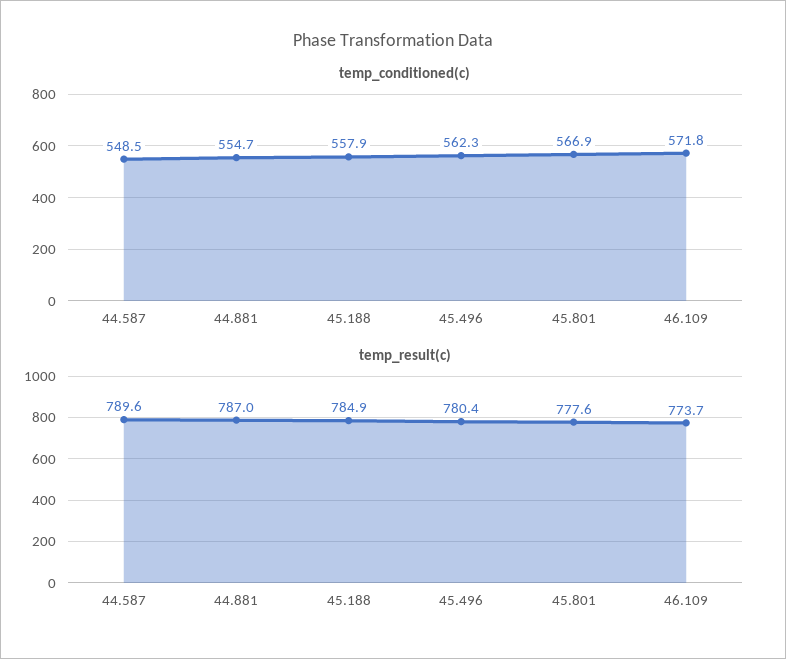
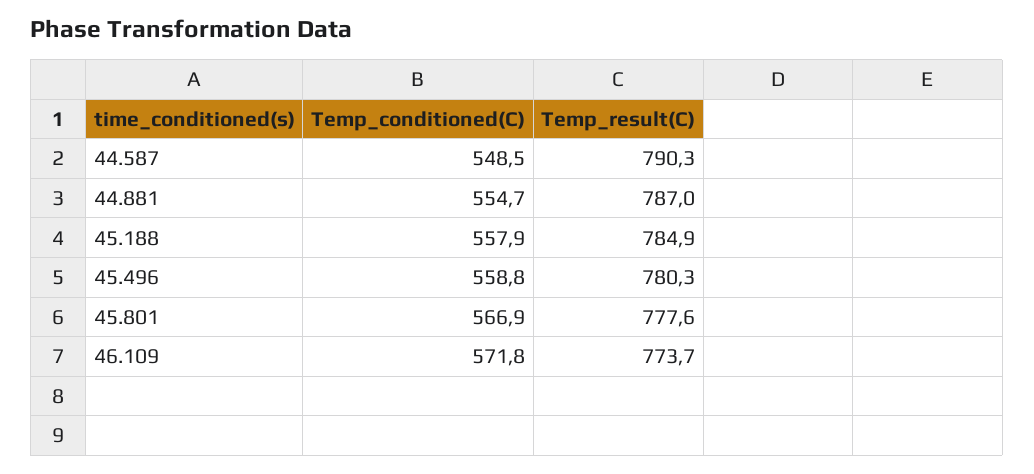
temp_conditioned(c), 45.496: 562.3 -> 558.8
temp_result(c), 44.587: 789.6 -> 790.3
temp_result(c), 45.496: 780.4 -> 780.3

